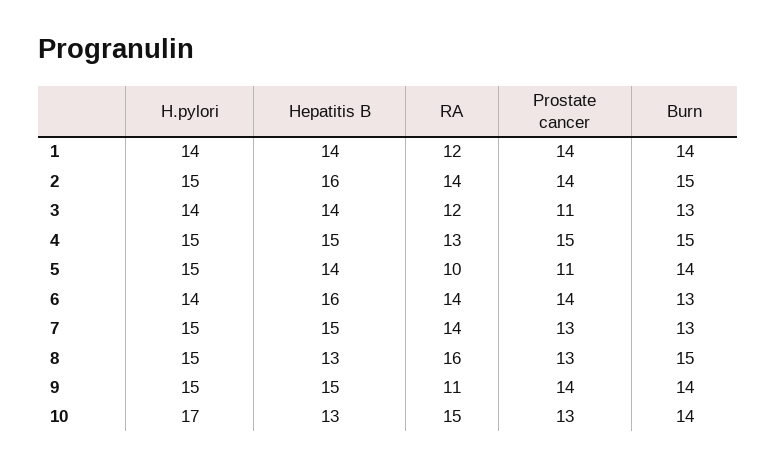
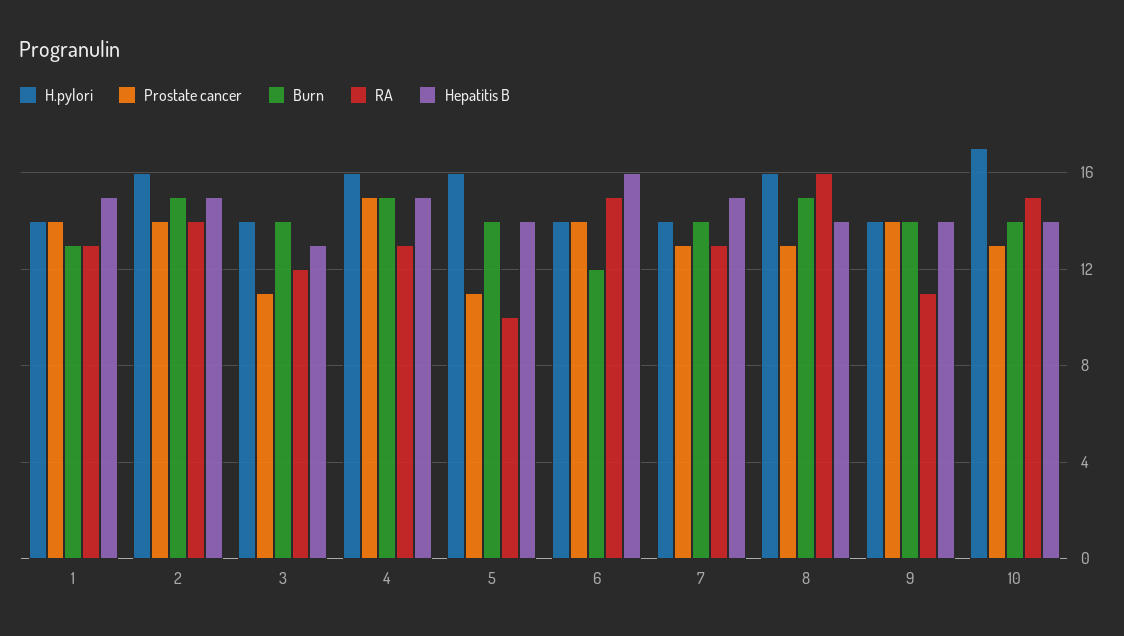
Hepatitis B, 1: 14 -> 15
RA, 1: 12 -> 13
Burn, 1: 14 -> 13
H.pylori, 2: 15 -> 16
Hepatitis B, 2: 16 -> 15
Hepatitis B, 3: 14 -> 13
Burn, 3: 13 -> 14
H.pylori, 4: 15 -> 16
H.pylori, 5: 15 -> 16
RA, 6: 14 -> 15
Burn, 6: 13 -> 12
H.pylori, 7: 15 -> 14
RA, 7: 14 -> 13
Burn, 7: 13 -> 14
H.pylori, 8: 15 -> 16
Hepatitis B, 8: 13 -> 14
H.pylori, 9: 15 -> 14
Hepatitis B, 9: 15 -> 14
Hepatitis B, 10: 13 -> 14

